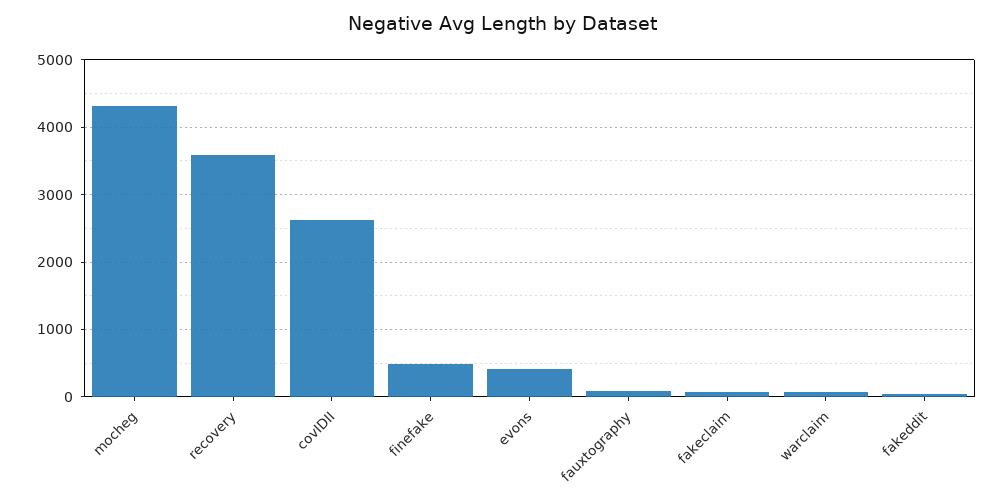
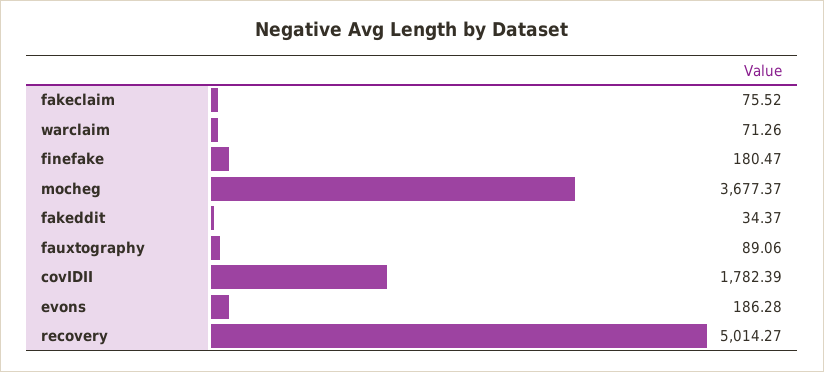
mocheg: 4300 -> 3677.37
recovery: 3600 -> 5014.27
covIDII: 2600 -> 1782.39
finefake: 500 -> 180.47
evons: 400 -> 186.28

